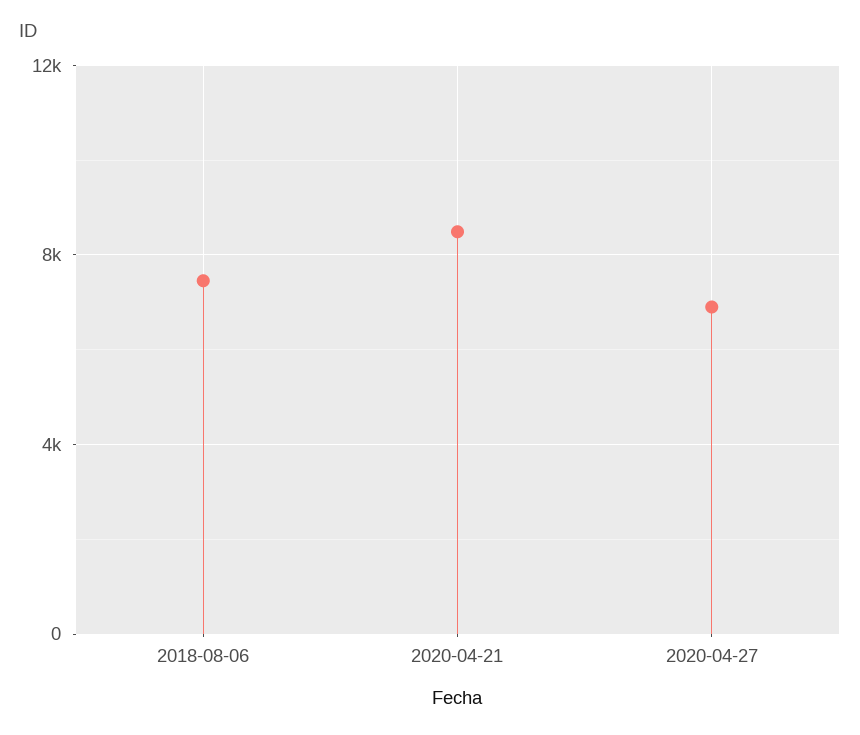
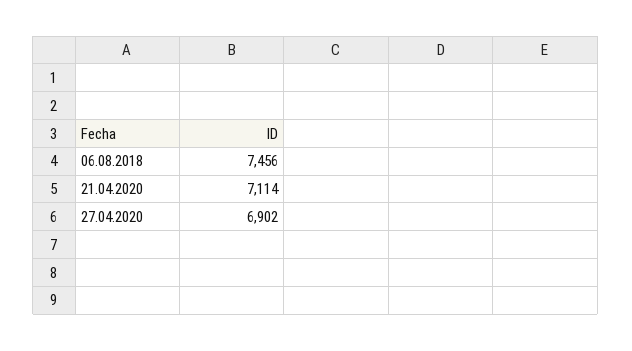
2020-04-21: 8500 -> 7114

